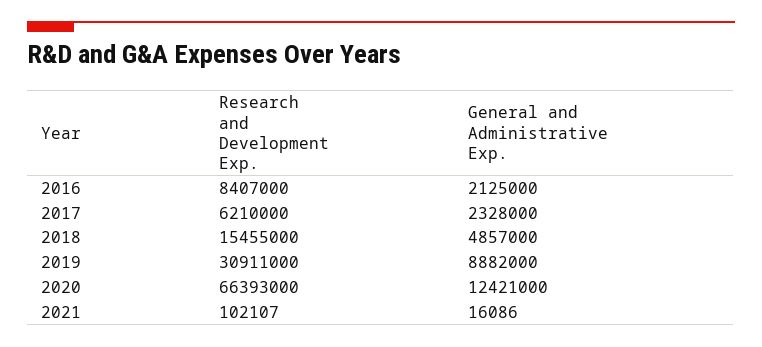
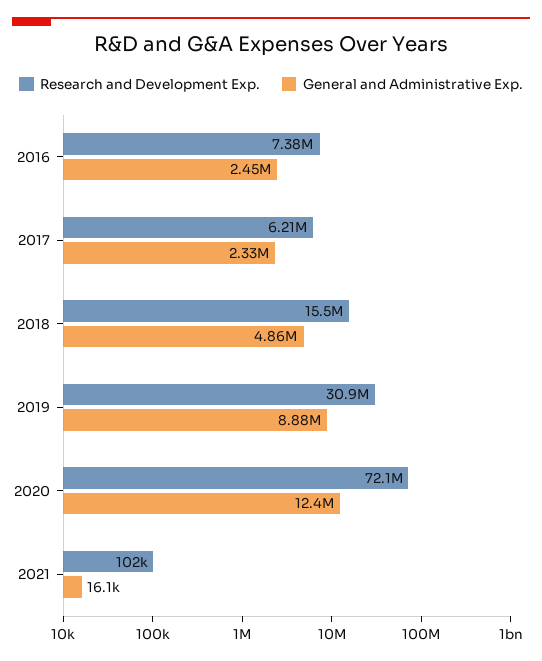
Research and Development Exp., 2016: 8407000 -> 7380000
General and Administrative Exp., 2016: 2125000 -> 2450000
Research and Development Exp., 2020: 66393000 -> 72100000

